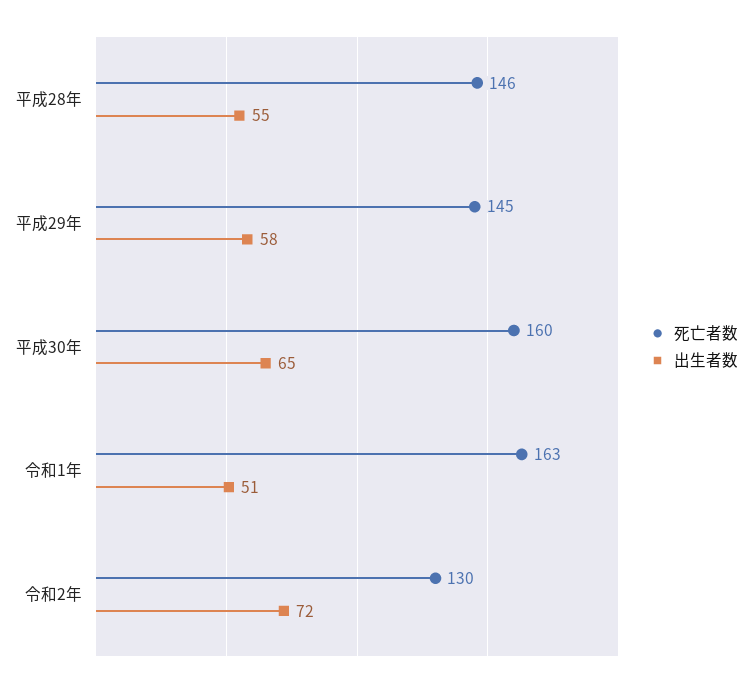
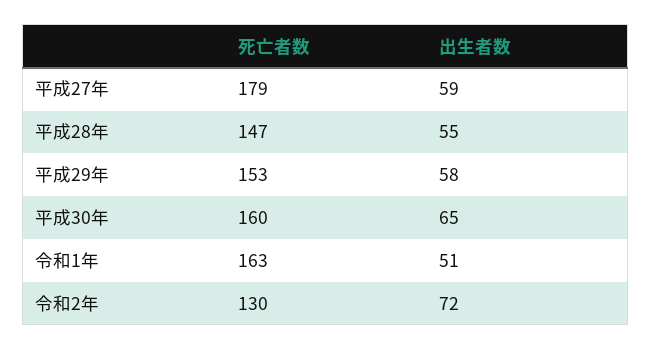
死亡者数, 平成28年: 146 -> 147
死亡者数, 平成29年: 145 -> 153
死亡者数, 平成27年: none -> 179
出生者数, 平成27年: none -> 59

